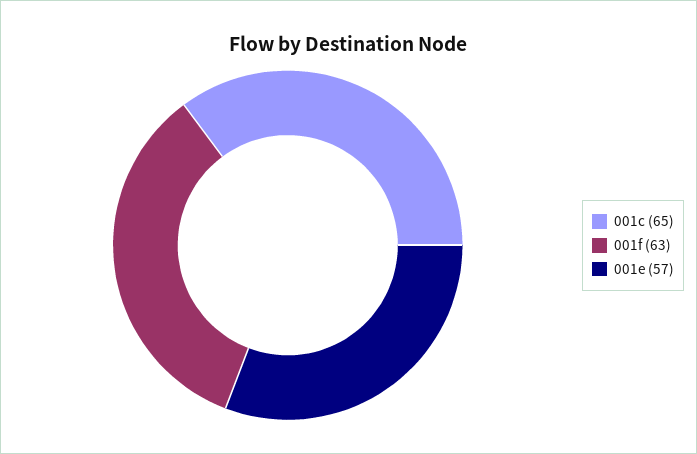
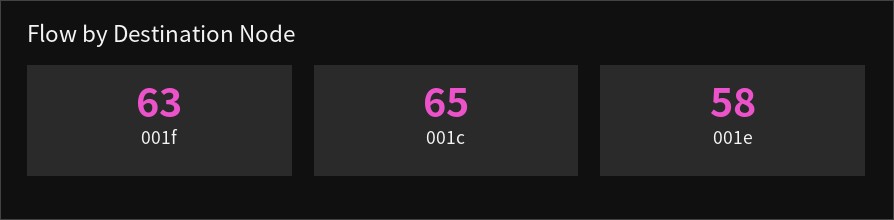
001e: 57 -> 58

